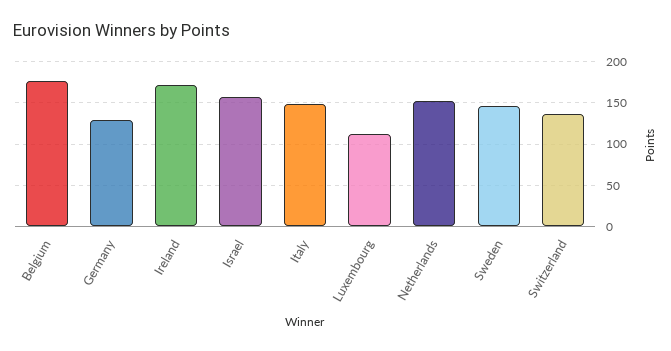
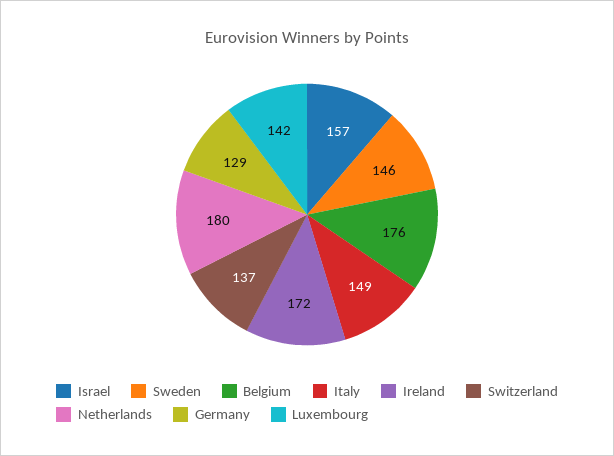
Luxembourg: 110 -> 142
Netherlands: 150 -> 180

